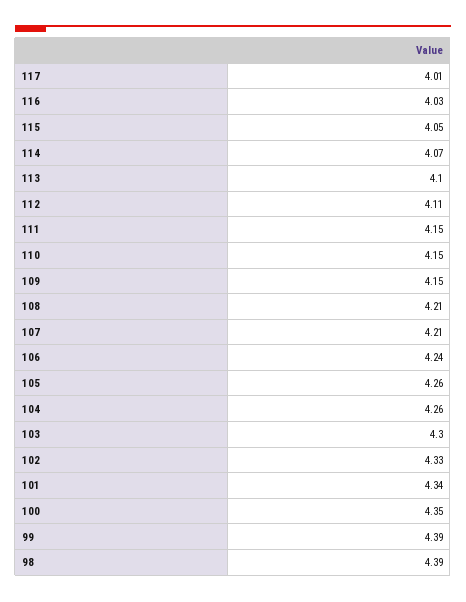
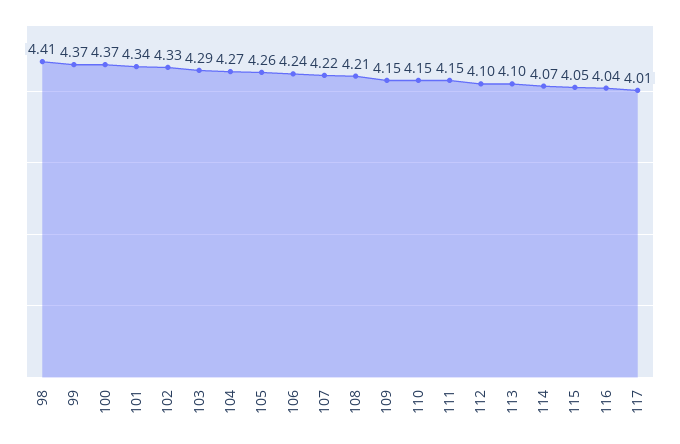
116: 4.03 -> 4.04
112: 4.11 -> 4.1
107: 4.21 -> 4.22
104: 4.26 -> 4.27
103: 4.3 -> 4.29
100: 4.35 -> 4.37
99: 4.39 -> 4.37
98: 4.39 -> 4.41

